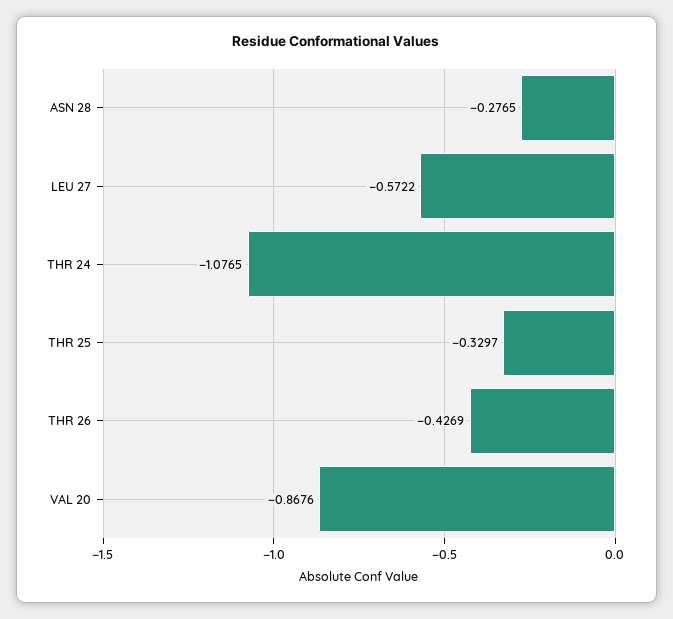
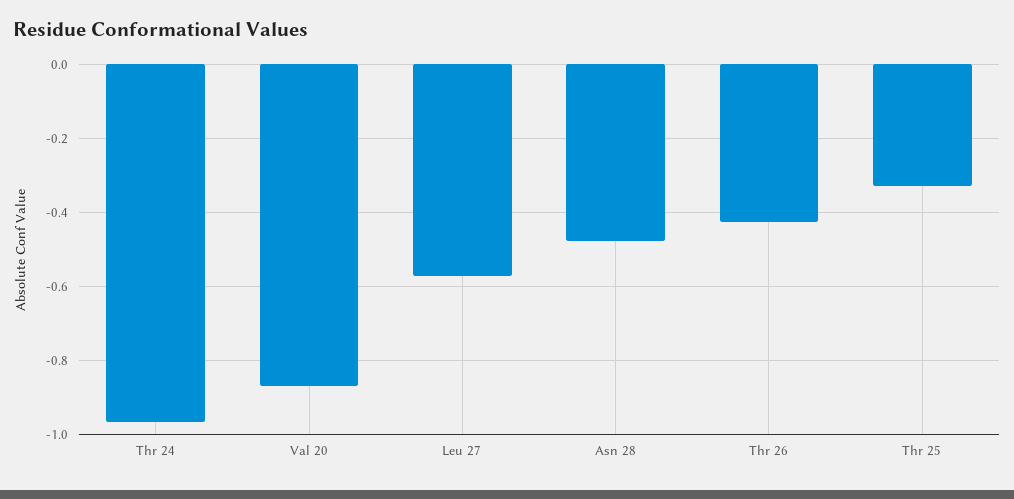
ASN 28: -0.2765 -> -0.48
THR 24: -1.0765 -> -0.96

